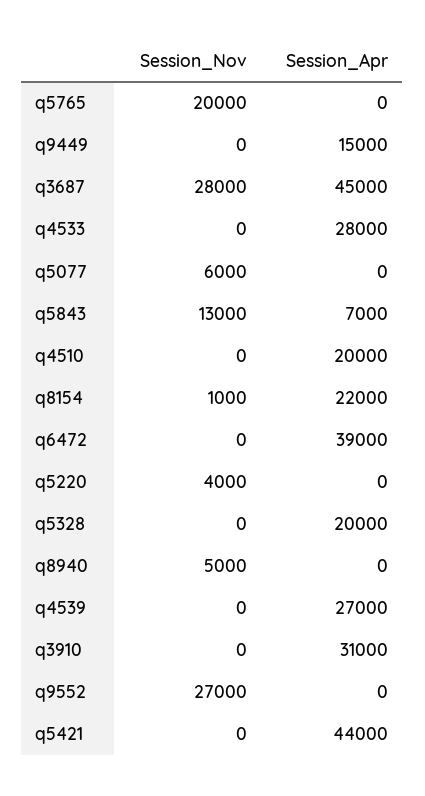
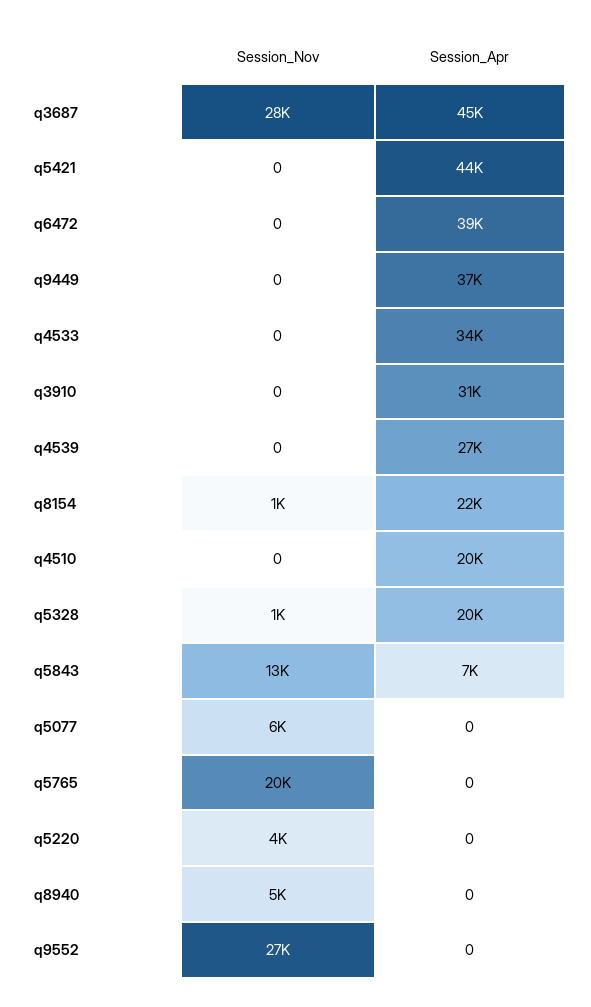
Session_Apr, q9449: 15000 -> 37000
Session_Apr, q4533: 28000 -> 34000
Session_Nov, q5328: 0 -> 1000

